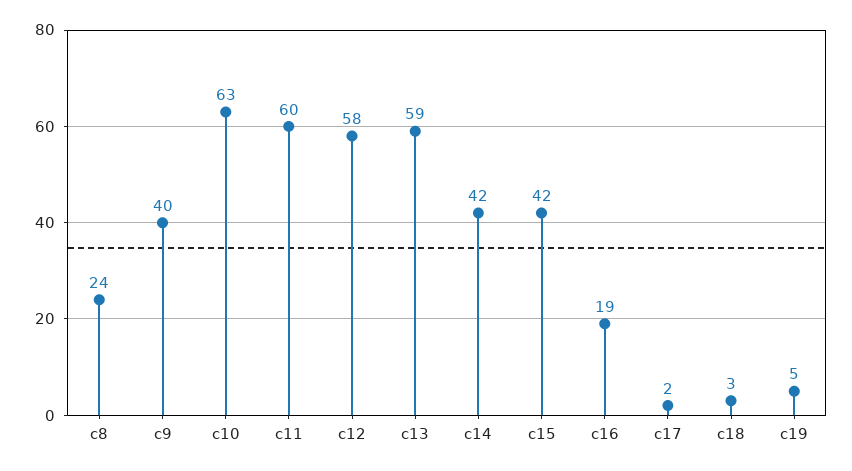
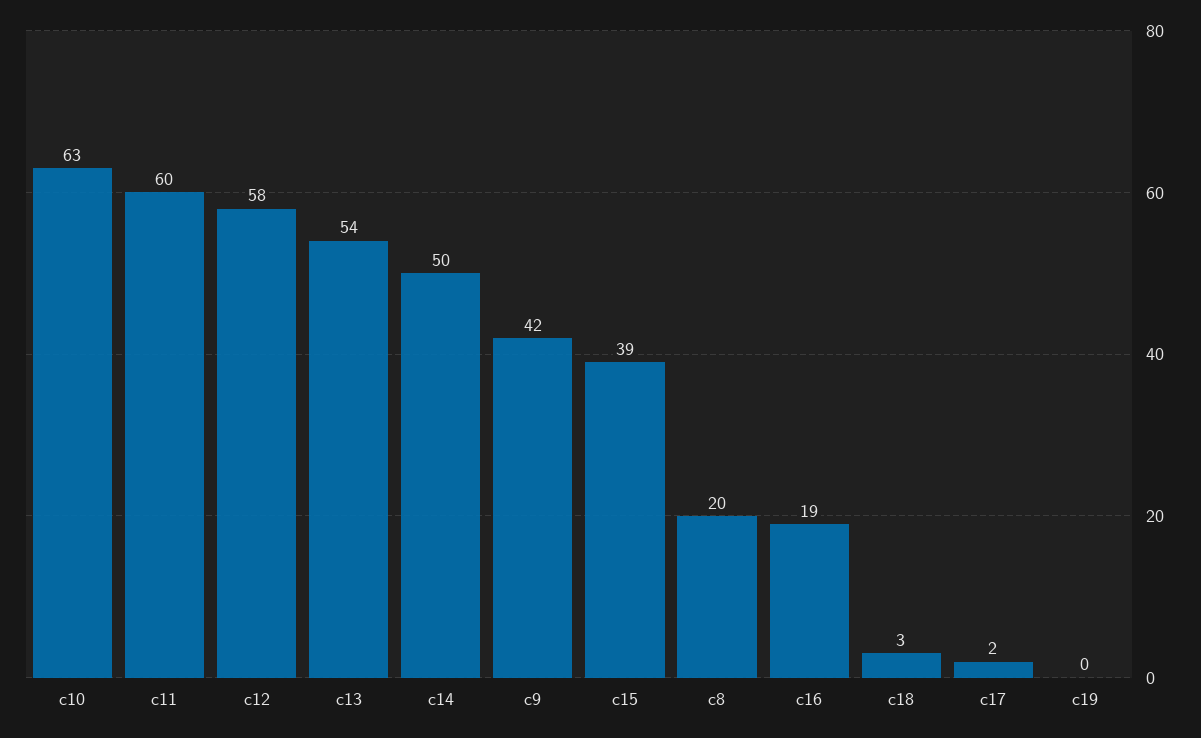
c8: 24 -> 20
c9: 40 -> 42
c13: 59 -> 54
c14: 42 -> 50
c15: 42 -> 39
c19: 5 -> 0

